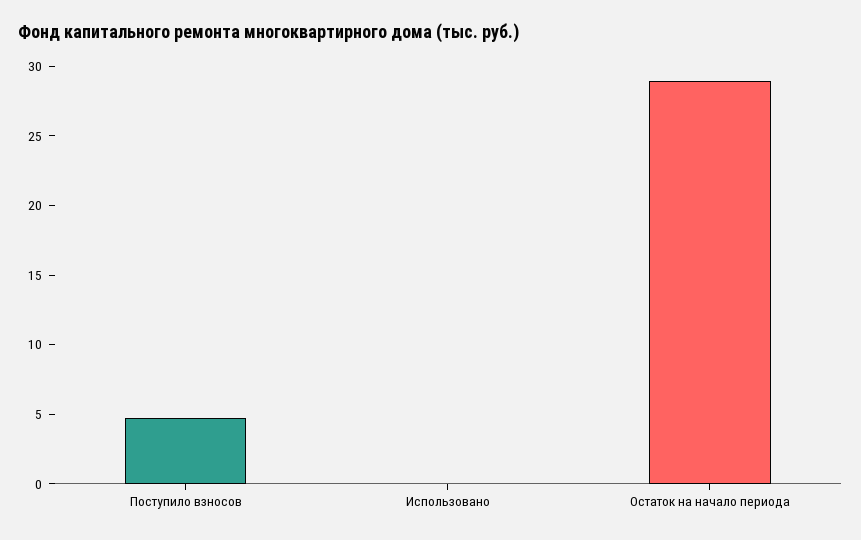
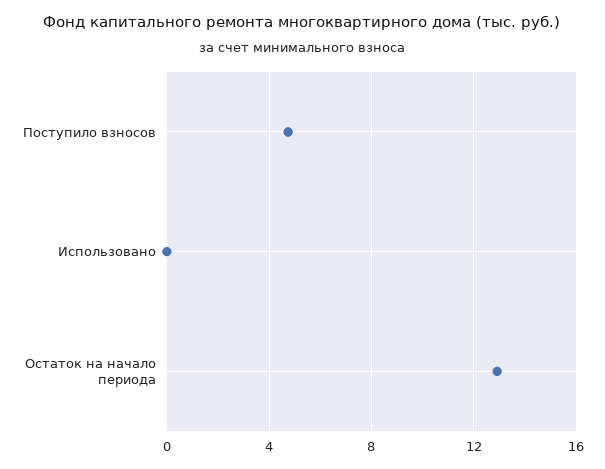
Остаток на начало периода: 29 -> 13

